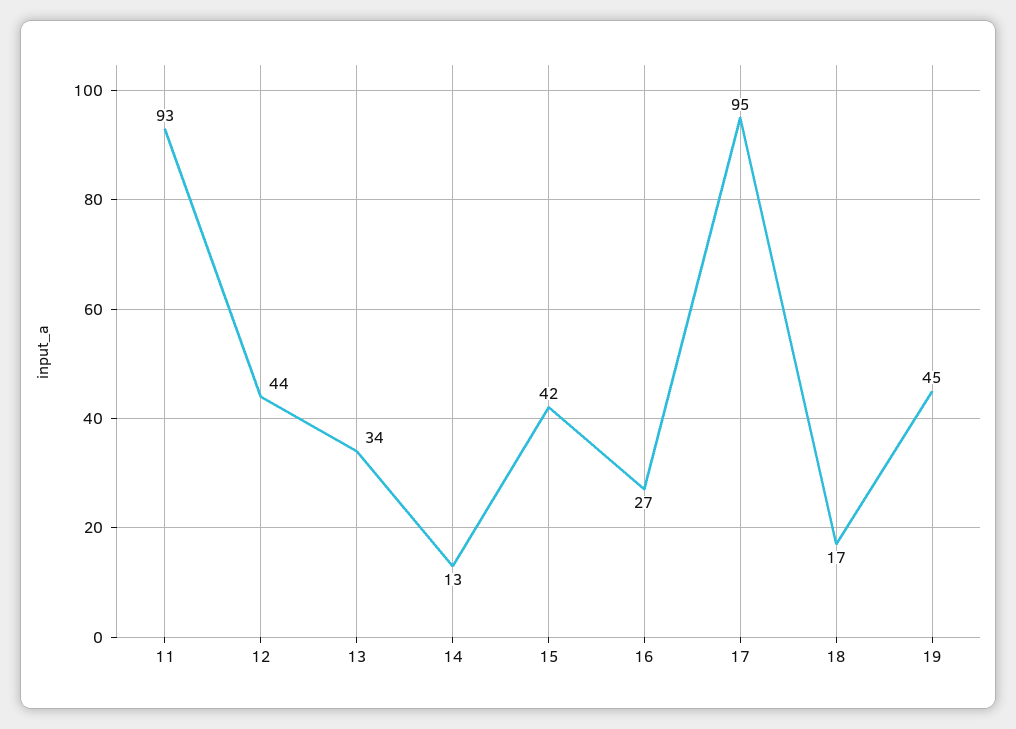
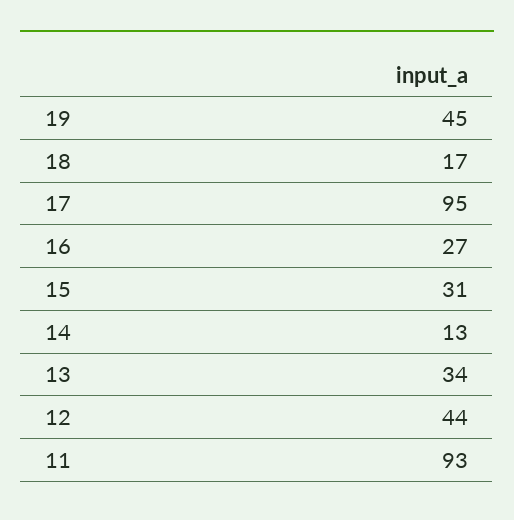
15: 42 -> 31

